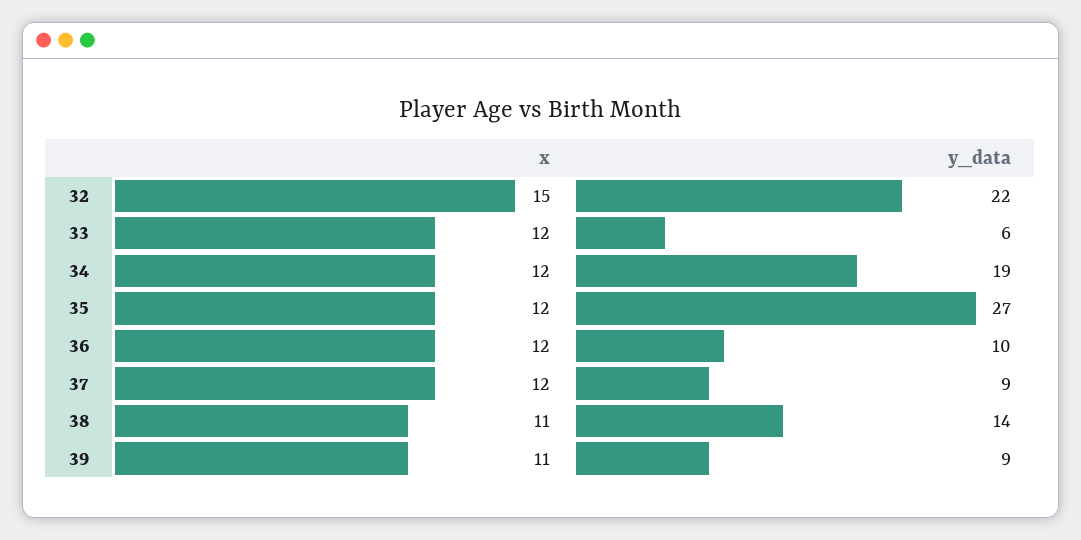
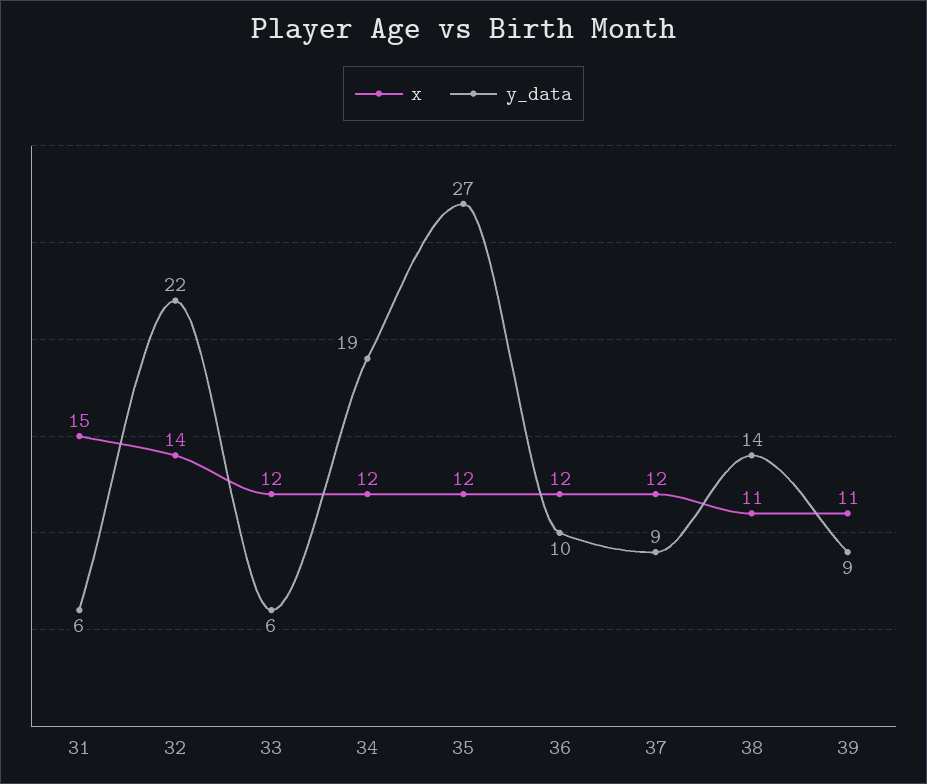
x, 32: 15 -> 14
x, 31: none -> 15
y_data, 31: none -> 6

